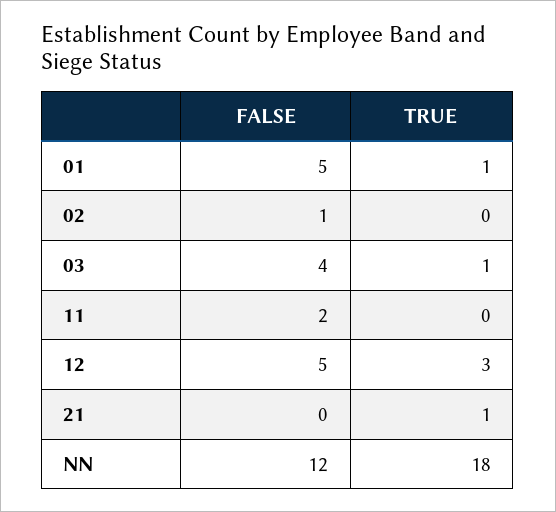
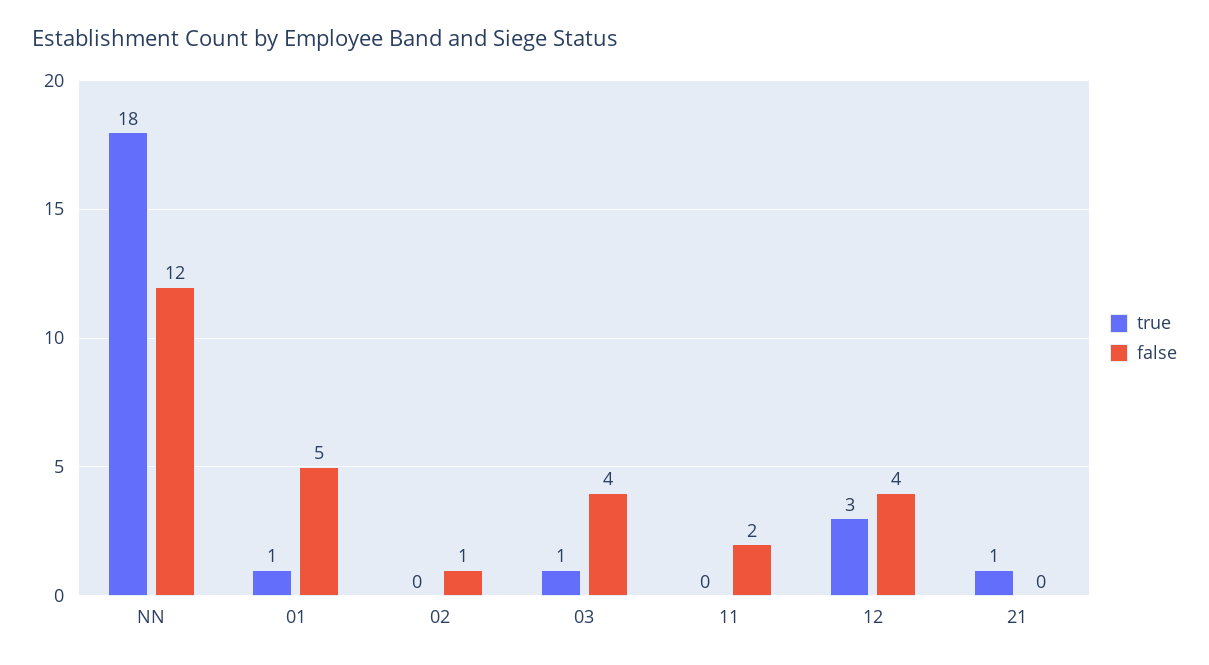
FALSE, 12: 5 -> 4

